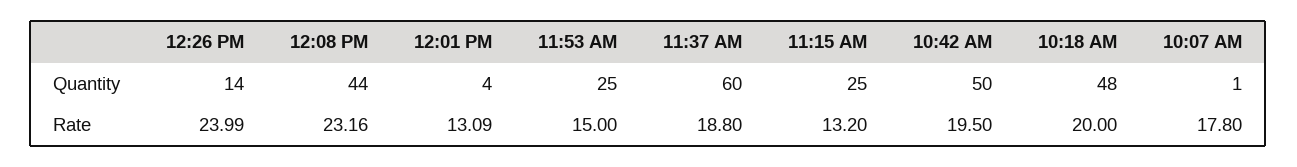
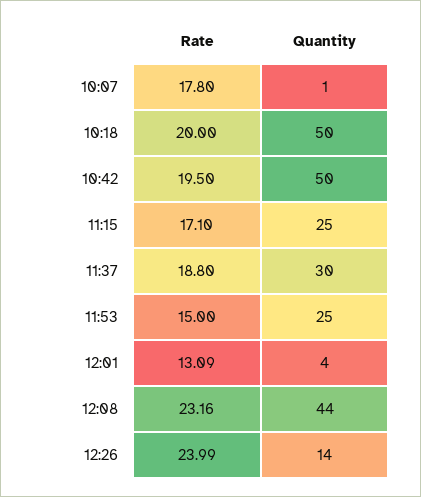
11:37 AM, Quantity: 60 -> 30
10:18 AM, Quantity: 48 -> 50
11:15 AM, Rate: 13.2 -> 17.1

